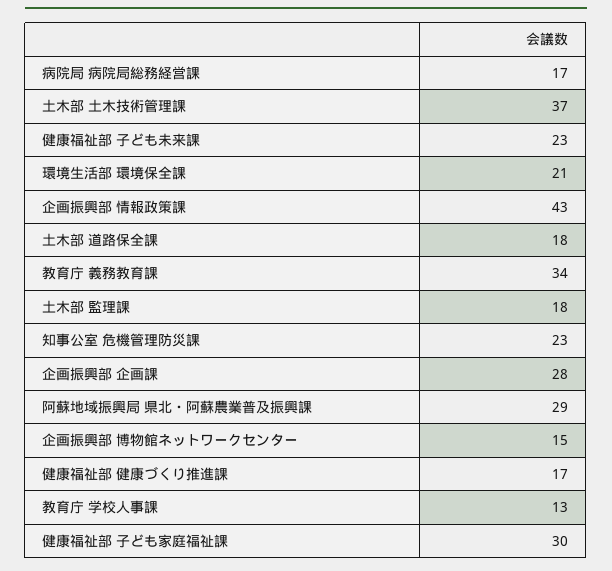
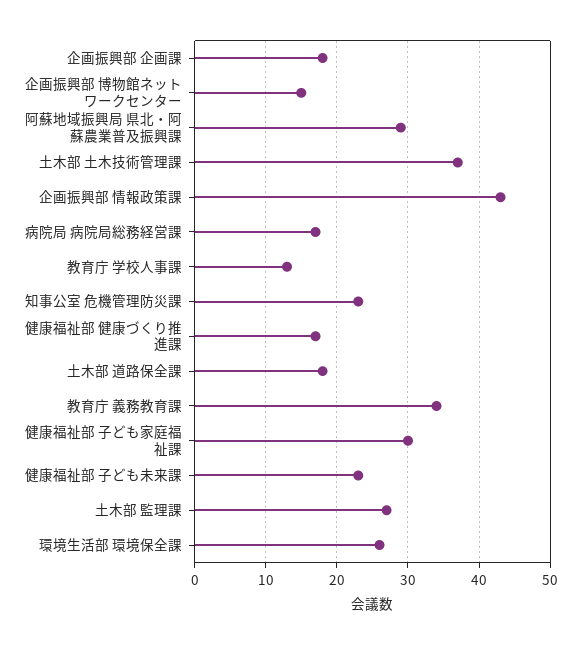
環境生活部 環境保全課: 21 -> 26
土木部 監理課: 18 -> 27
企画振興部 企画課: 28 -> 18

